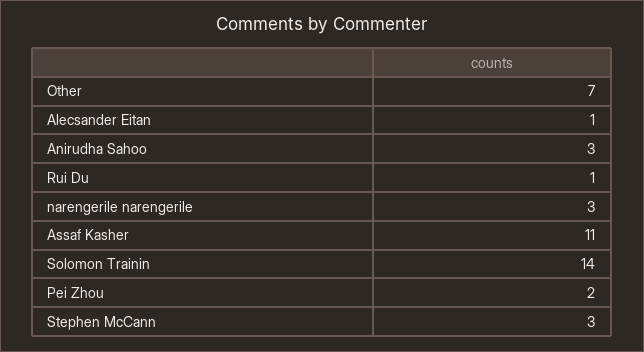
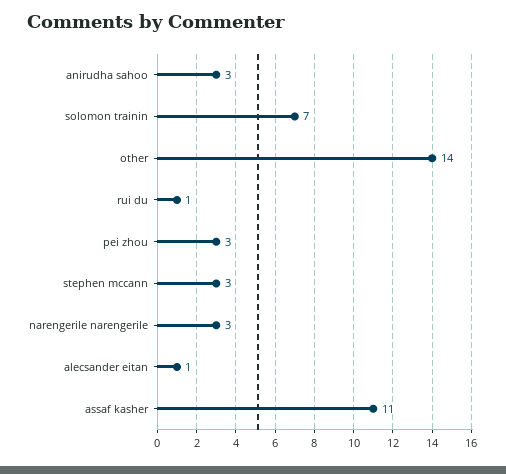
Other: 7 -> 14
Solomon Trainin: 14 -> 7
Pei Zhou: 2 -> 3

